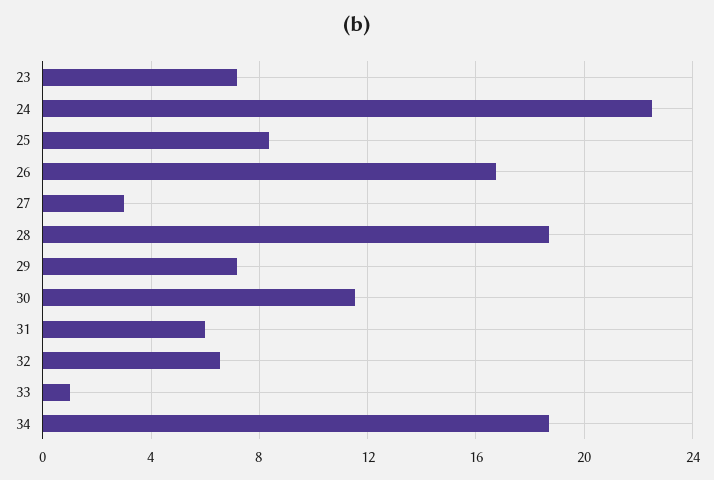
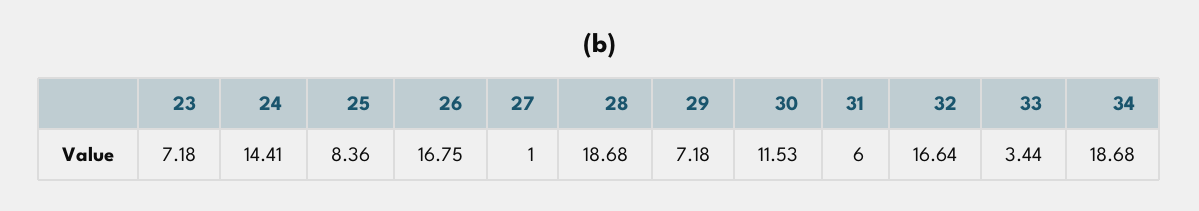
24: 22.5 -> 14.41
27: 3 -> 1
32: 6.5 -> 16.64
33: 1 -> 3.44

